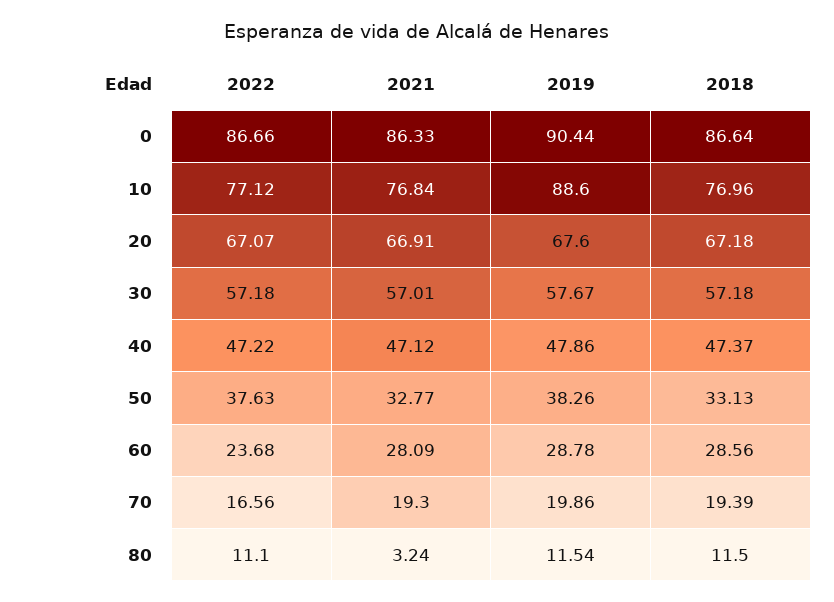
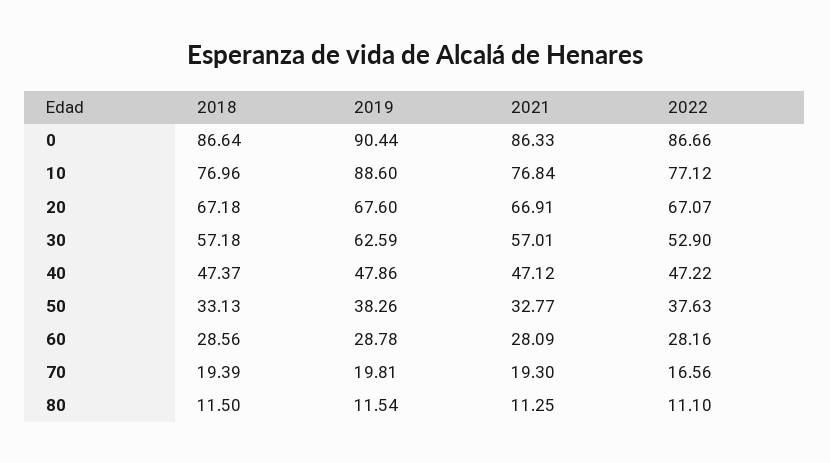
2022, 30: 57.18 -> 52.9
2019, 30: 57.67 -> 62.59
2022, 60: 23.68 -> 28.16
2019, 70: 19.86 -> 19.81
2021, 80: 3.24 -> 11.25

